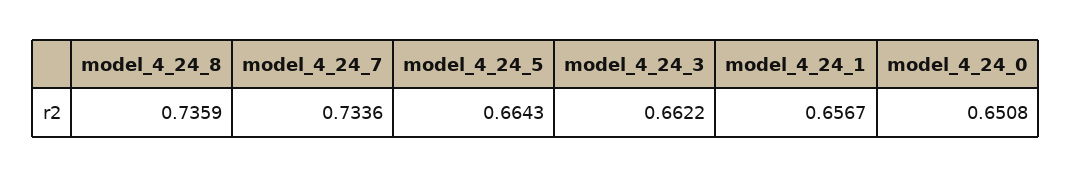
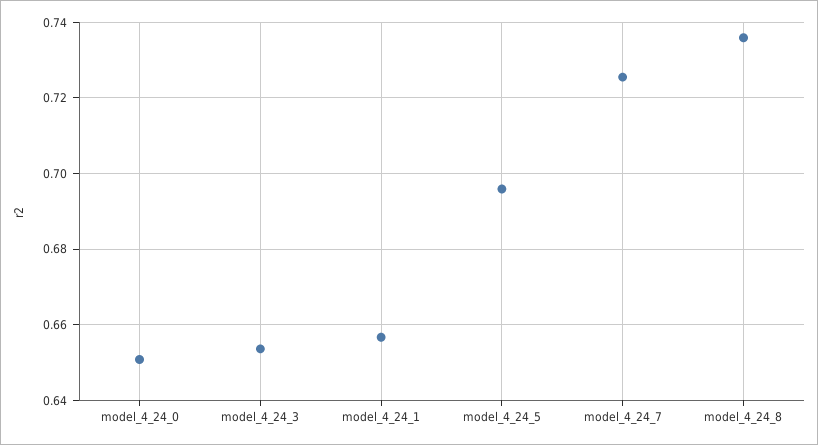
model_4_24_7: 0.7336 -> 0.726
model_4_24_5: 0.6643 -> 0.696
model_4_24_3: 0.6622 -> 0.654

